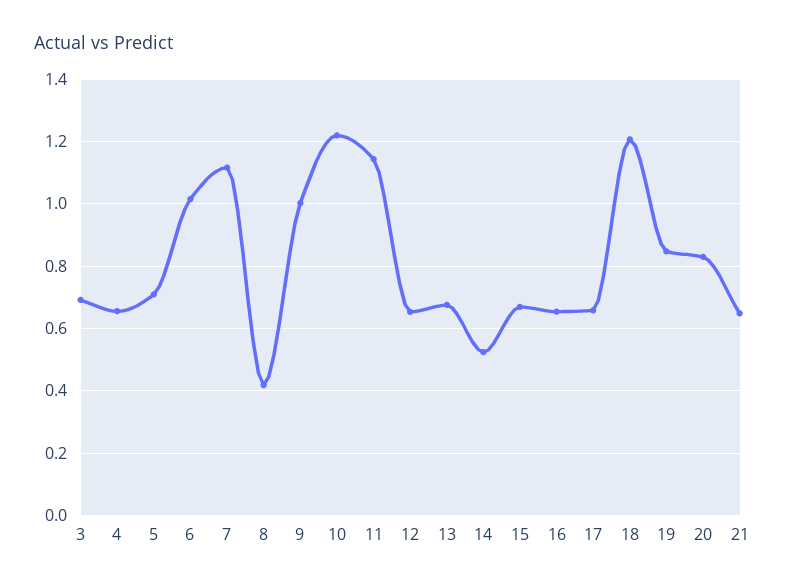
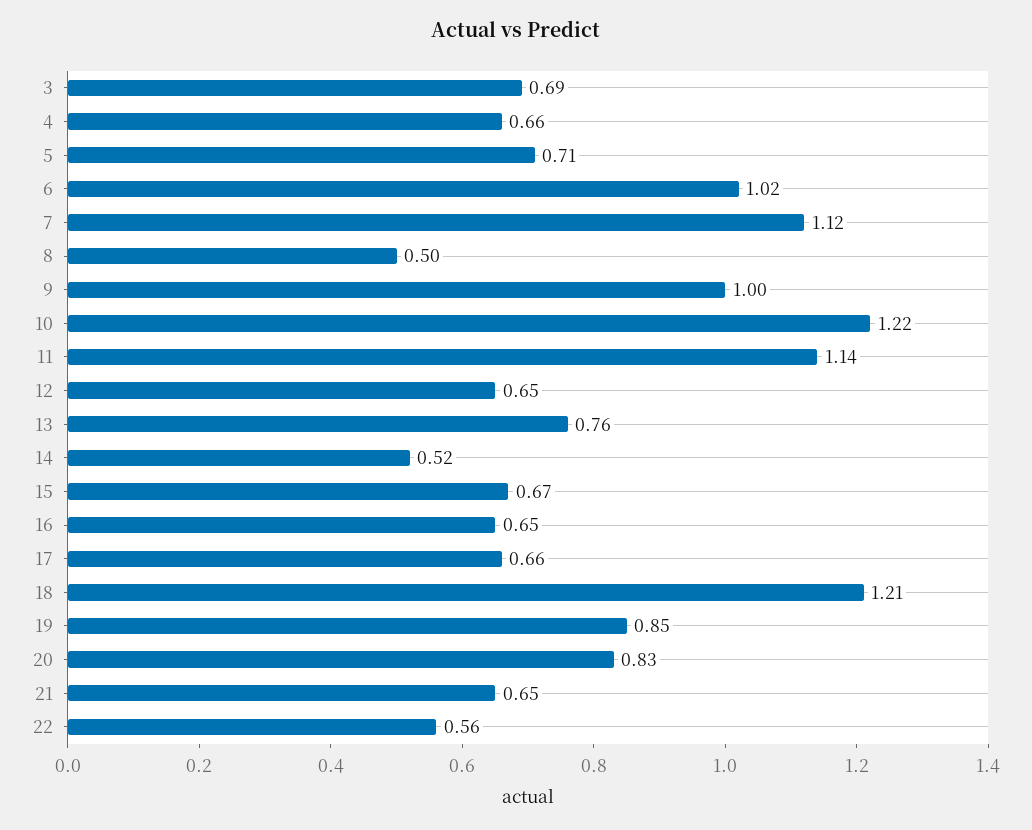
8: 0.42 -> 0.5
13: 0.68 -> 0.76
22: none -> 0.56

